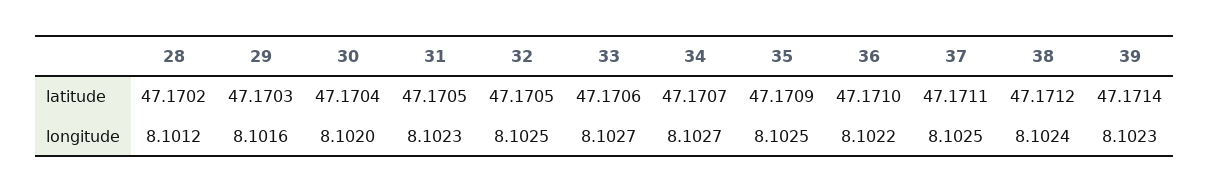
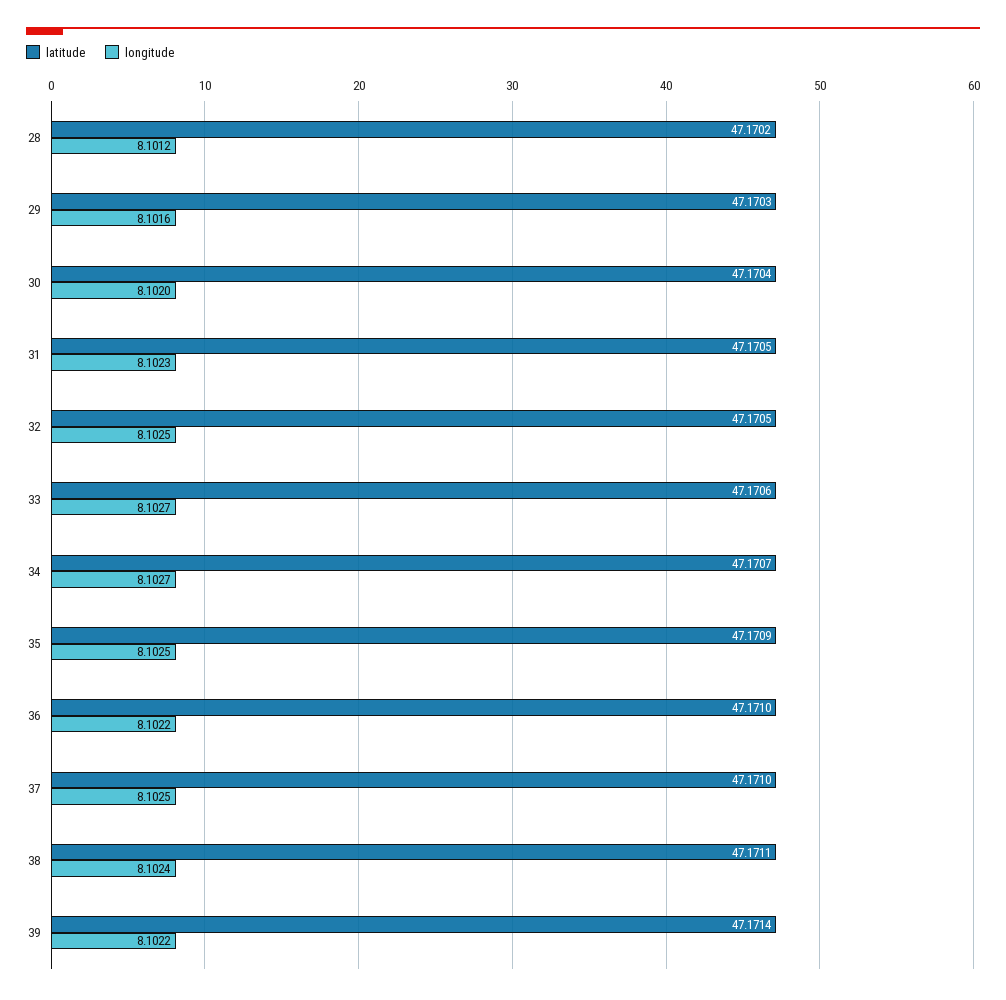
latitude, 37: 47.1711 -> 47.171
latitude, 38: 47.1712 -> 47.1711
longitude, 39: 8.1023 -> 8.1022

